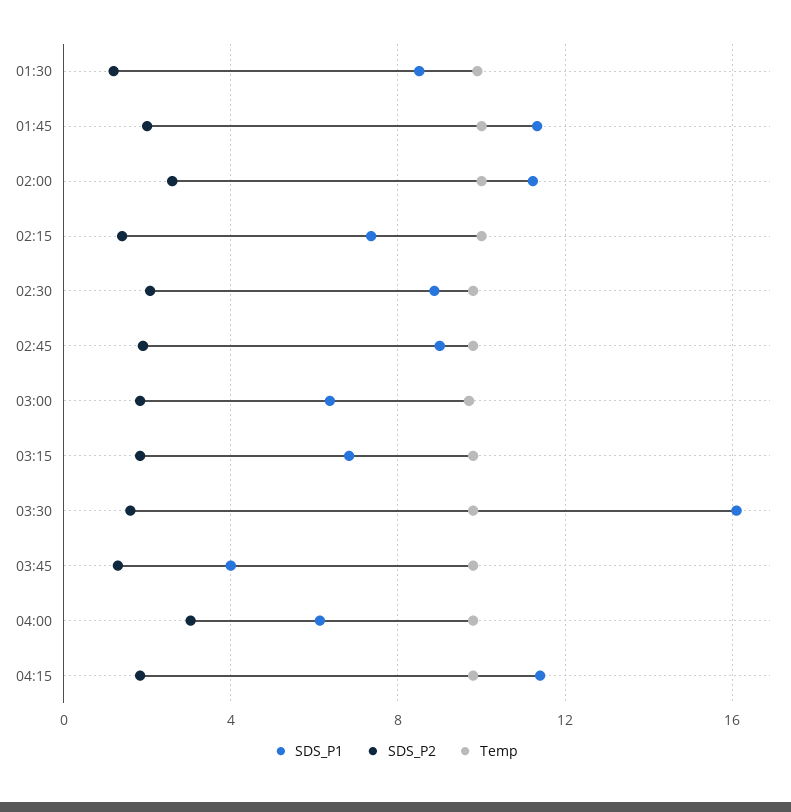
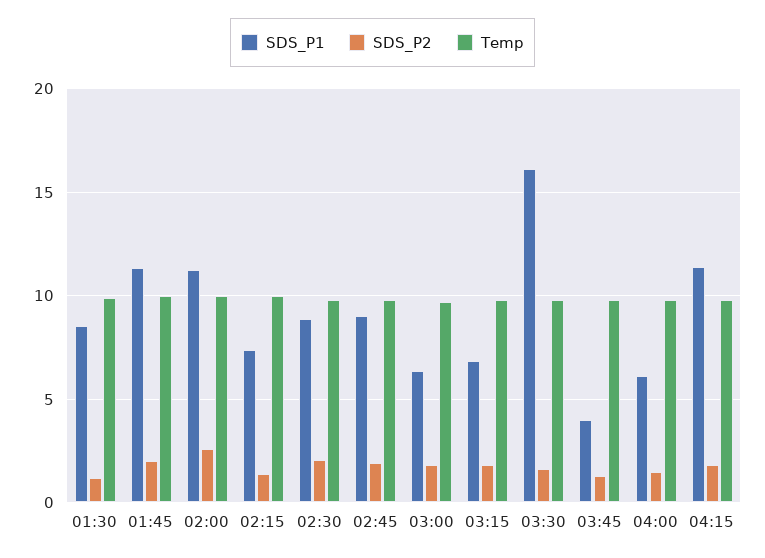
SDS_P2, 04:00: 3 -> 1.5

